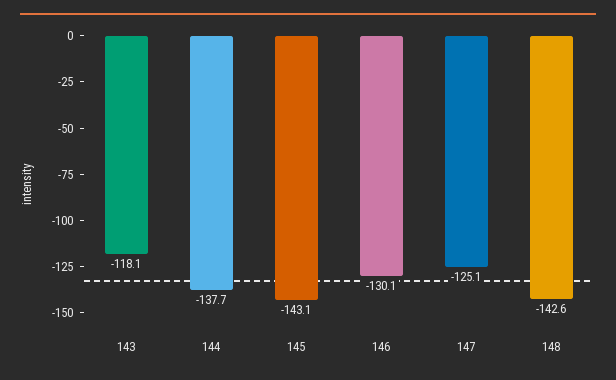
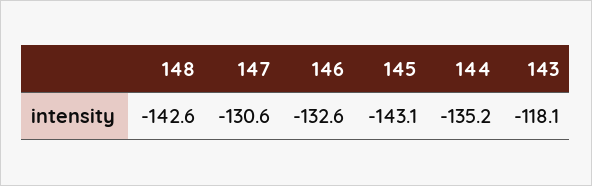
144: -137.7 -> -135.2
146: -130.1 -> -132.6
147: -125.1 -> -130.6

